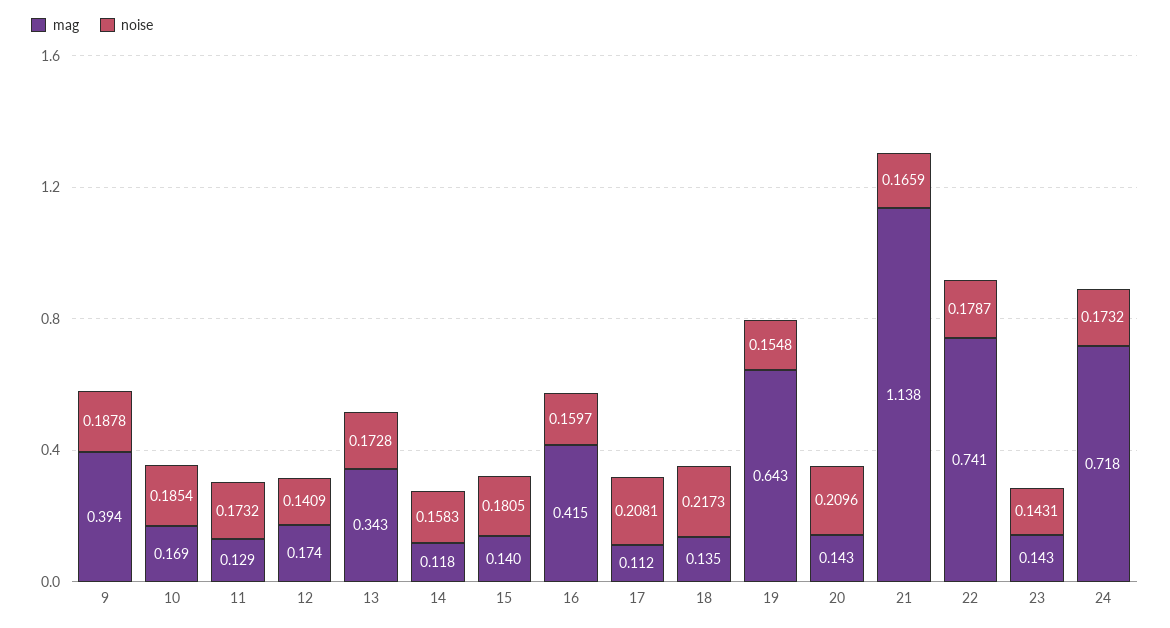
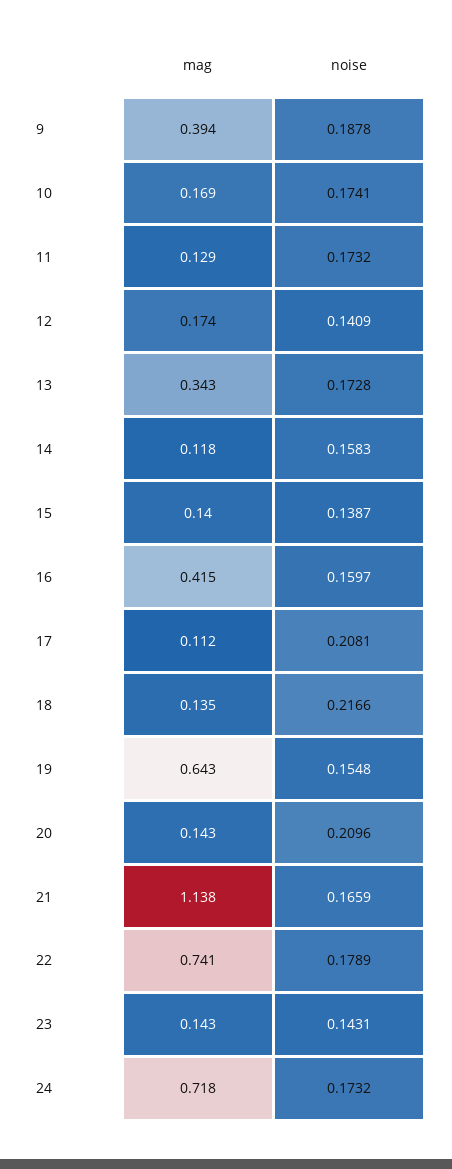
noise, 10: 0.1854 -> 0.1741
noise, 15: 0.1805 -> 0.1387
noise, 18: 0.2173 -> 0.2166
noise, 22: 0.1787 -> 0.1789

